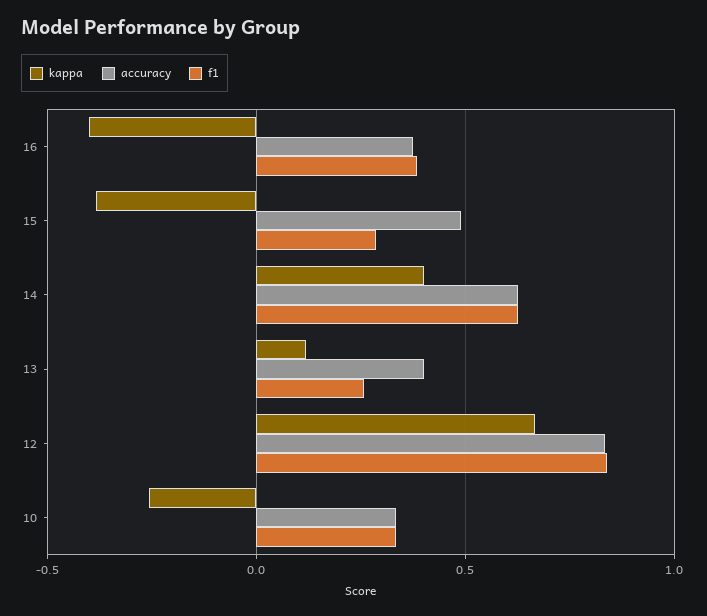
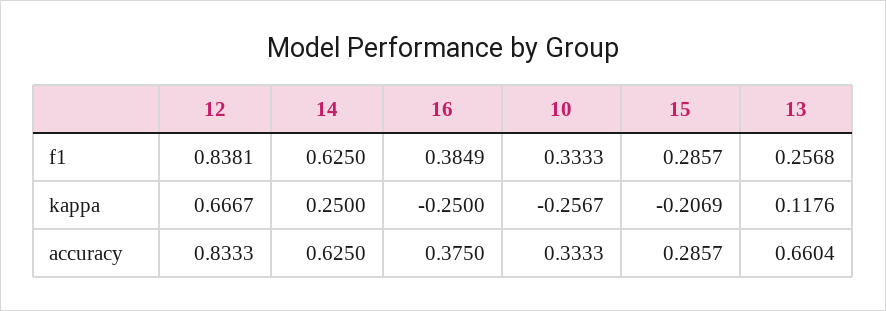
kappa, 16: -0.4 -> -0.25
kappa, 15: -0.4 -> -0.2069
accuracy, 15: 0.5 -> 0.2857
kappa, 14: 0.4 -> 0.25
accuracy, 13: 0.4 -> 0.6604

